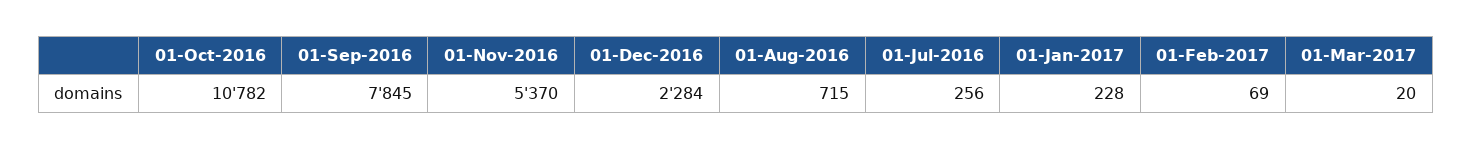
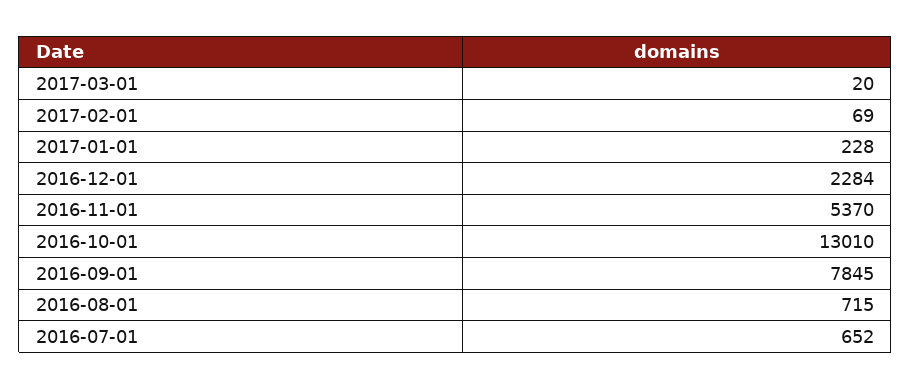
01-Oct-2016: 10782 -> 13010
01-Jul-2016: 256 -> 652

